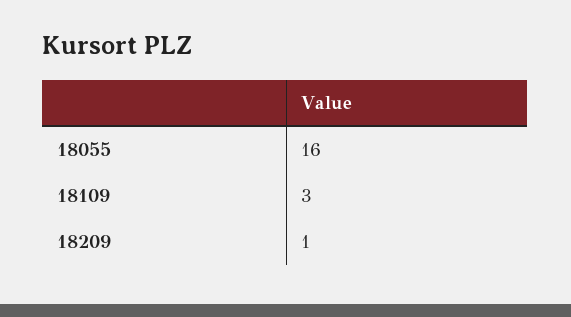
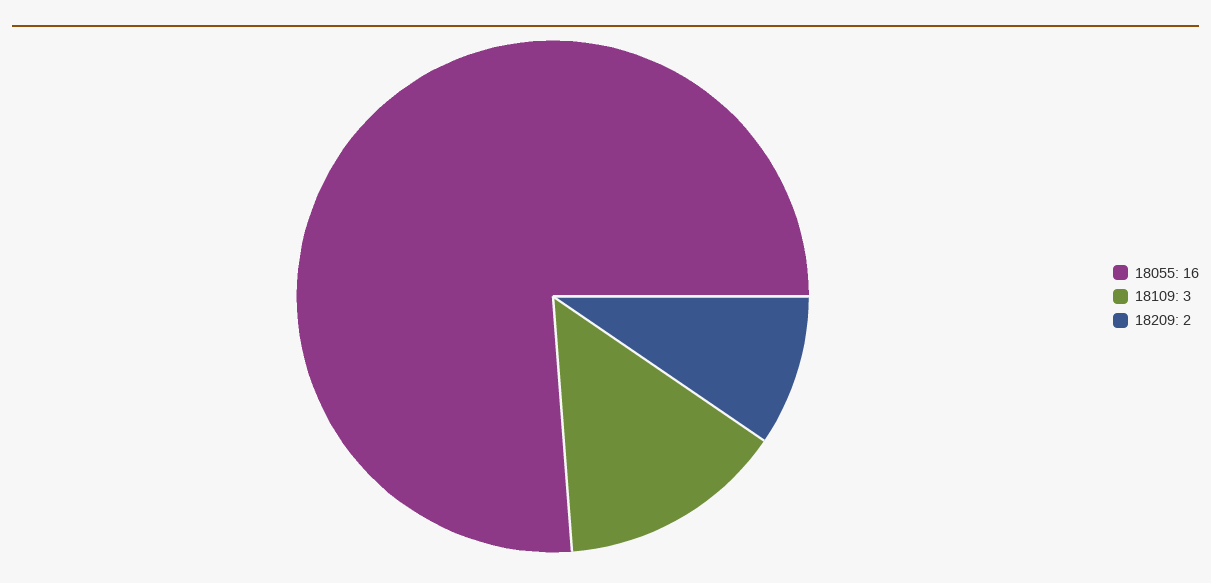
18209: 1 -> 2

